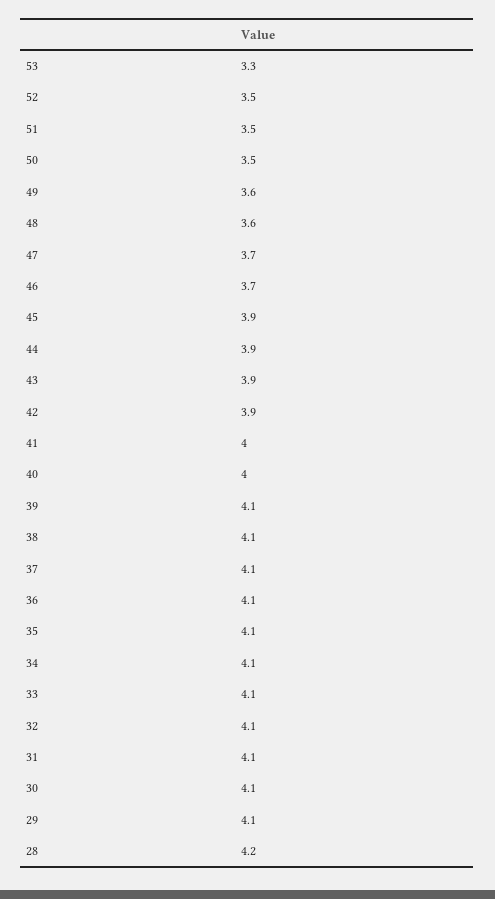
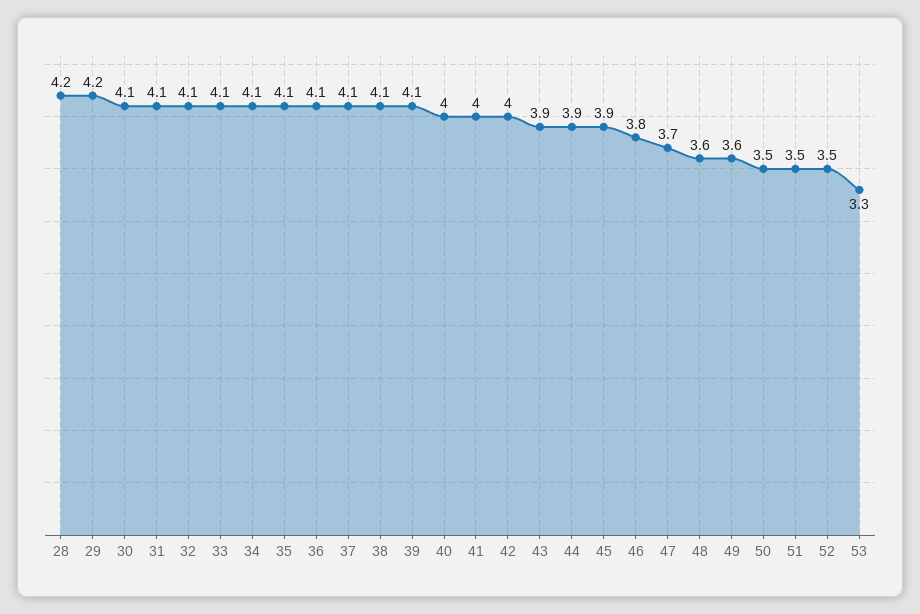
46: 3.7 -> 3.8
42: 3.9 -> 4
29: 4.1 -> 4.2

